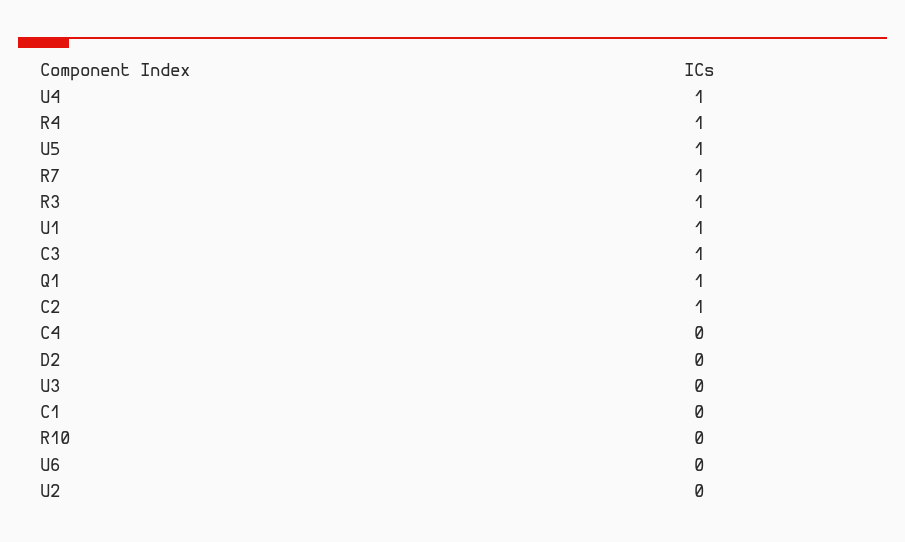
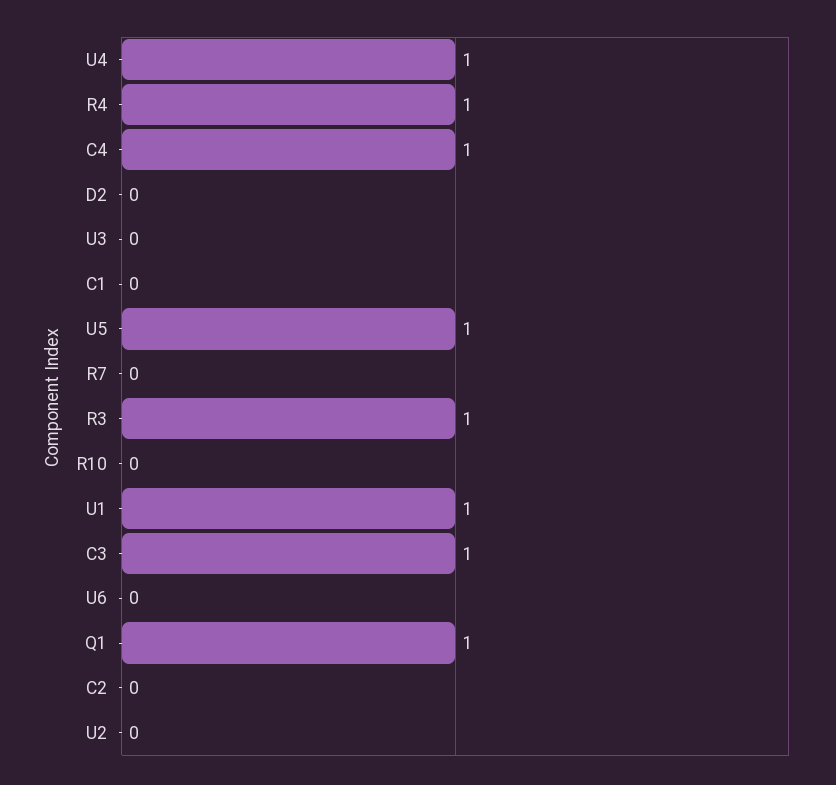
R7: 1 -> 0
C2: 1 -> 0
C4: 0 -> 1

